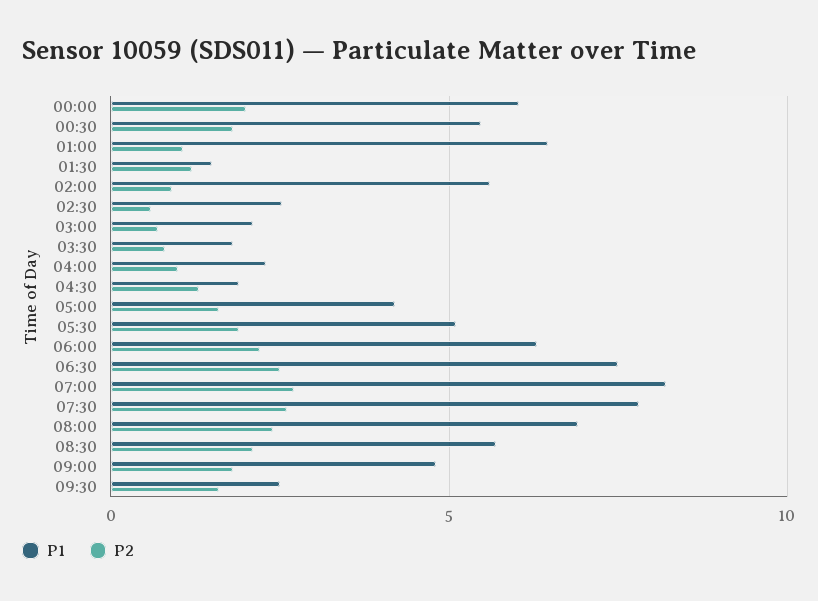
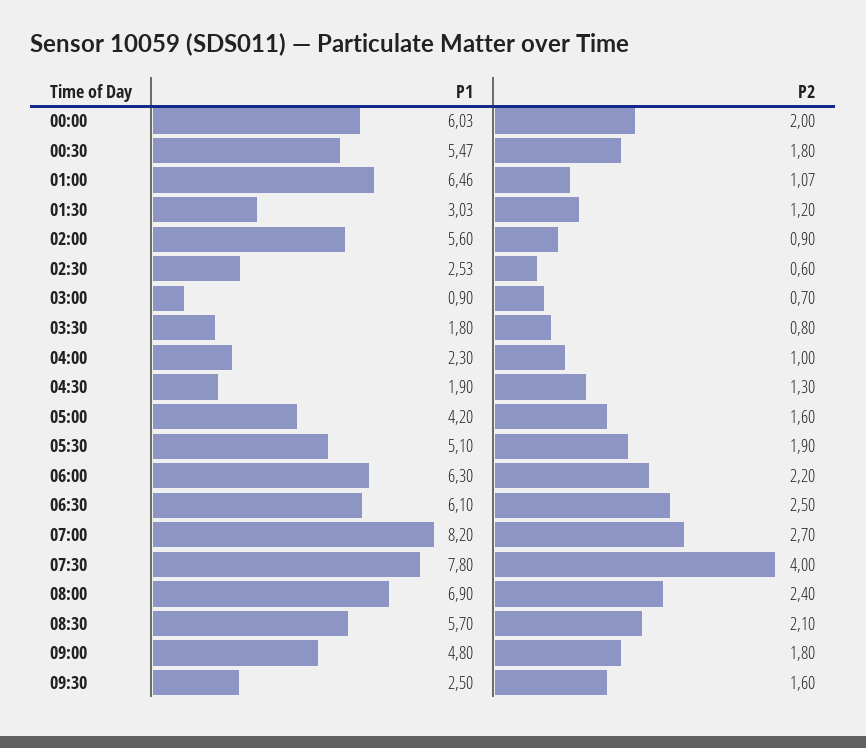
P1, 01:30: 1.5 -> 3.03
P1, 03:00: 2 -> 0.9
P1, 06:30: 7.5 -> 6.1
P2, 07:30: 2.5 -> 4

